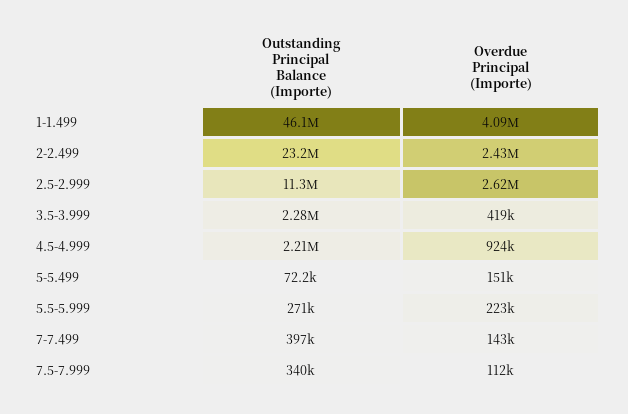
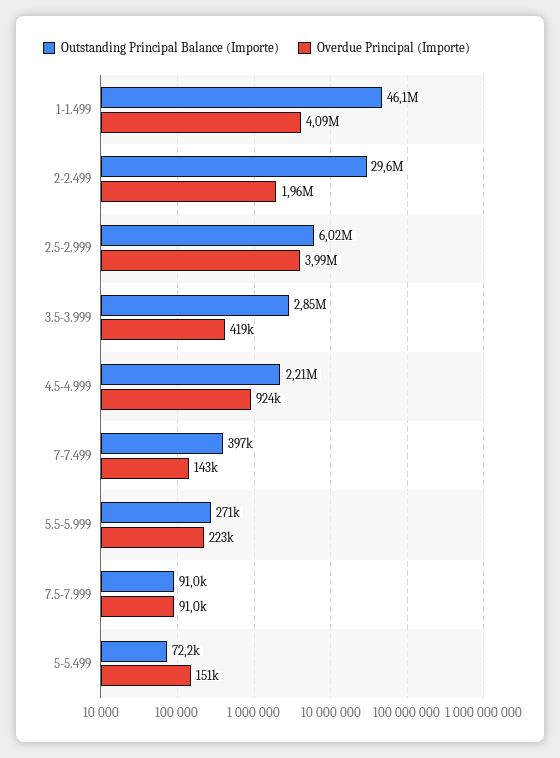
Outstanding Principal Balance (Importe), 2-2.499: 23200000 -> 29600000
Overdue Principal (Importe), 2-2.499: 2430000 -> 1960000
Outstanding Principal Balance (Importe), 2.5-2.999: 11300000 -> 6020000
Overdue Principal (Importe), 2.5-2.999: 2620000 -> 3990000
Outstanding Principal Balance (Importe), 3.5-3.999: 2280000 -> 2850000
Outstanding Principal Balance (Importe), 7.5-7.999: 340000 -> 91000
Overdue Principal (Importe), 7.5-7.999: 112000 -> 91000

